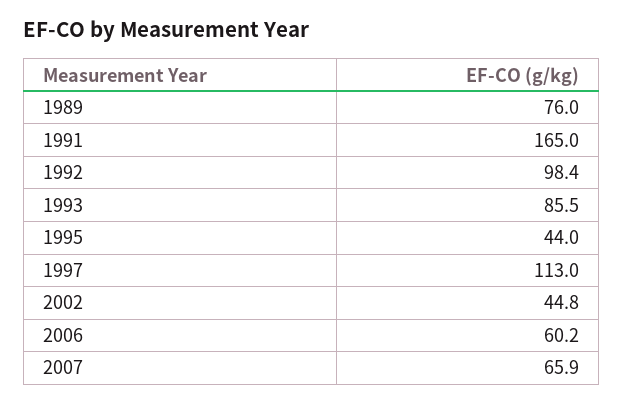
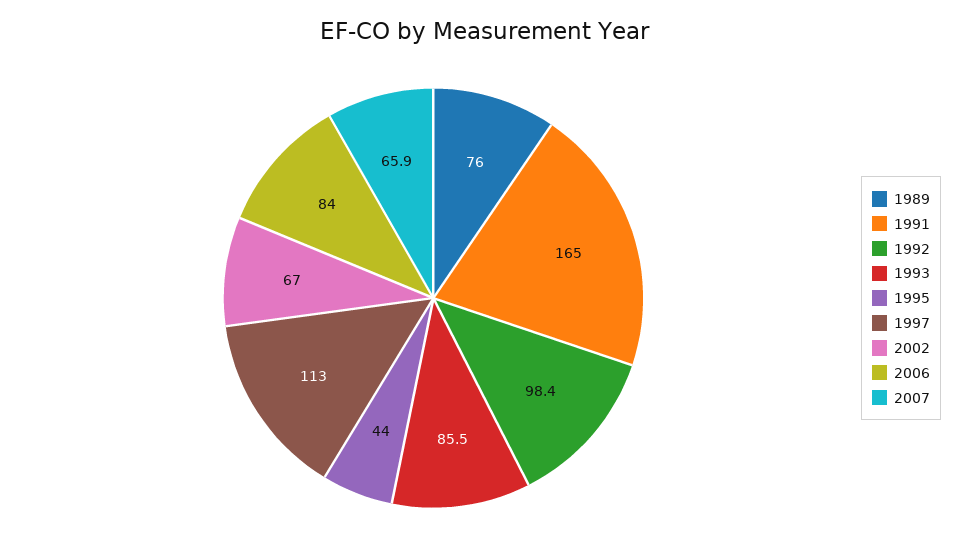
2002: 44.8 -> 67
2006: 60.2 -> 84

